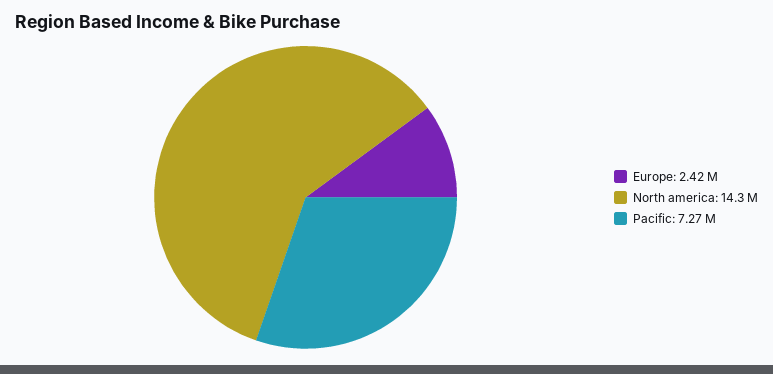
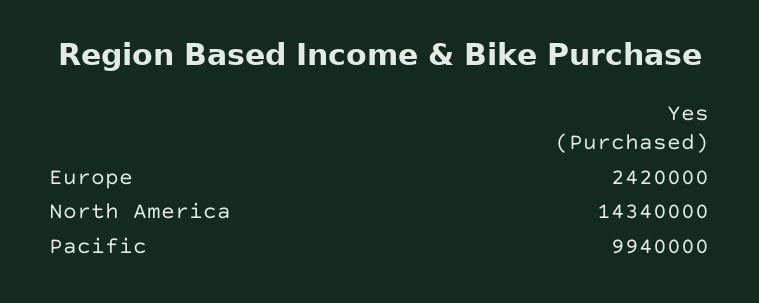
Pacific: 7270000 -> 9940000

